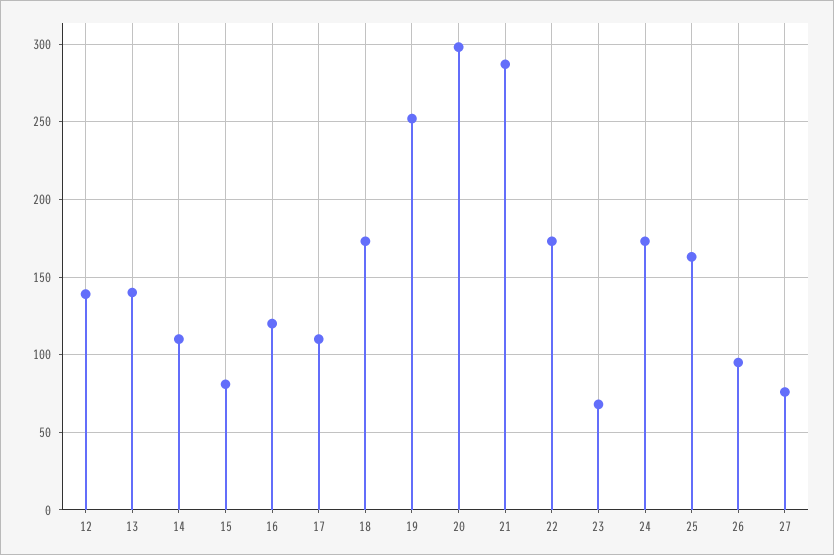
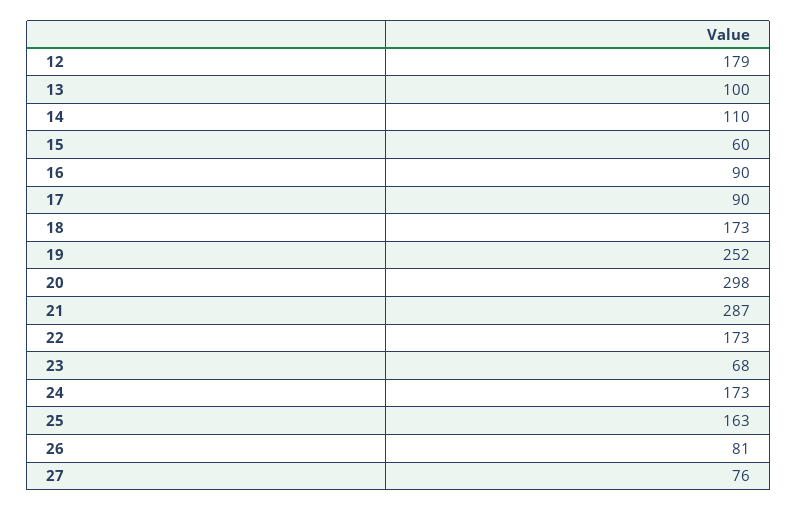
12: 140 -> 179
13: 140 -> 100
15: 80 -> 60
16: 120 -> 90
17: 110 -> 90
26: 95 -> 81

